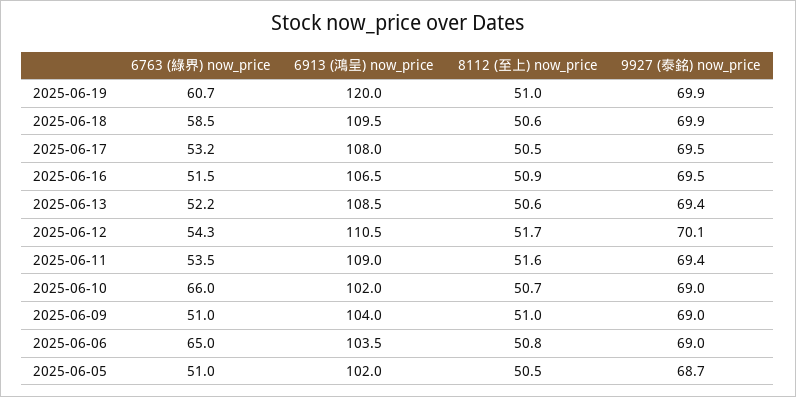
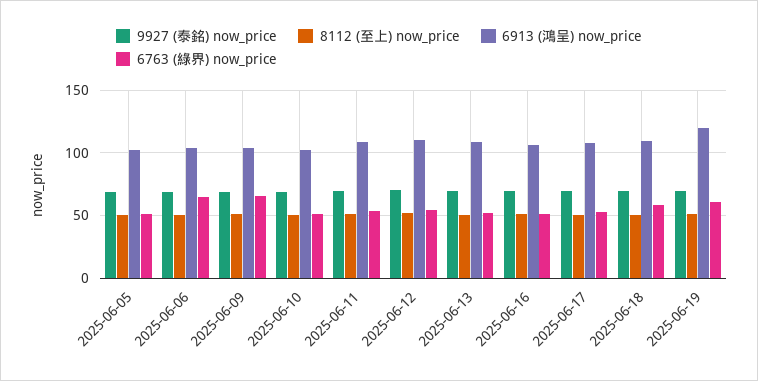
6763 (綠界) now_price, 2025-06-10: 66 -> 50
6763 (綠界) now_price, 2025-06-09: 51 -> 65

